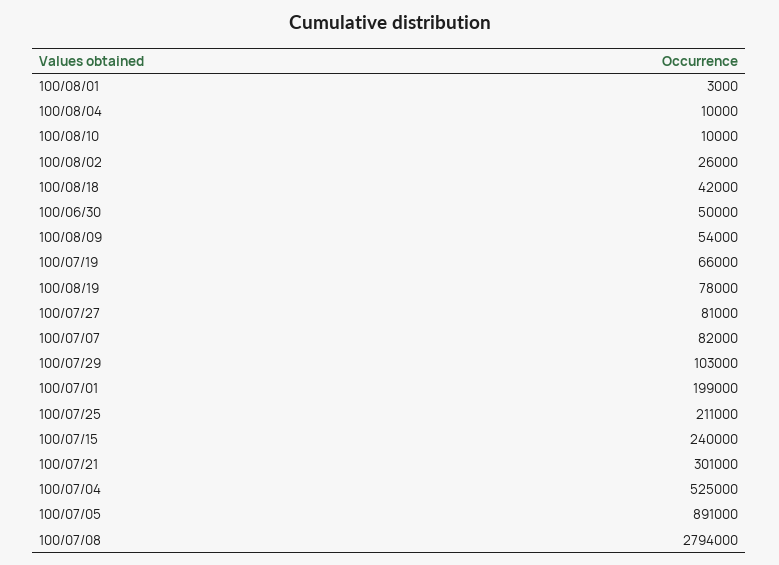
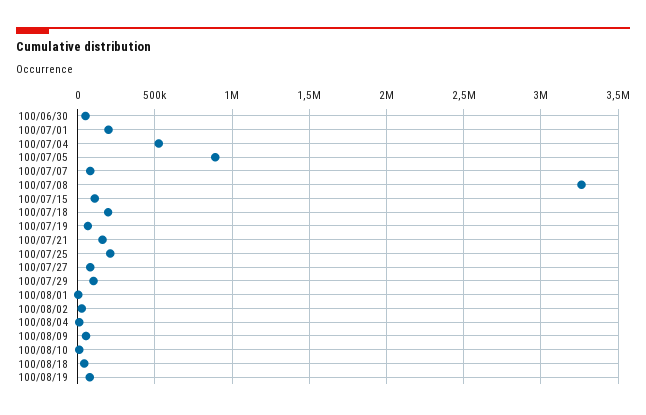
100/07/15: 240000 -> 100000
100/07/21: 301000 -> 150000
100/07/08: 2794000 -> 3250000
100/07/18: none -> 200000

